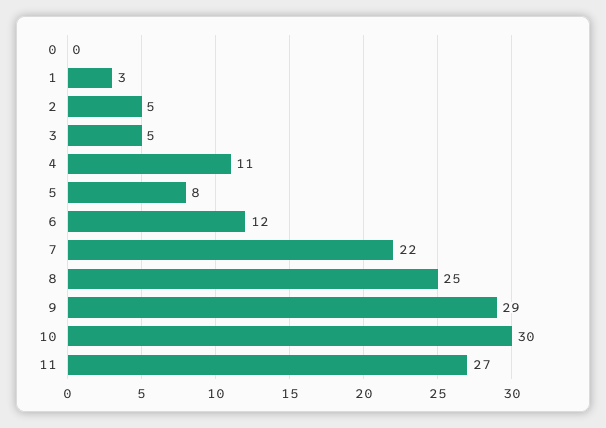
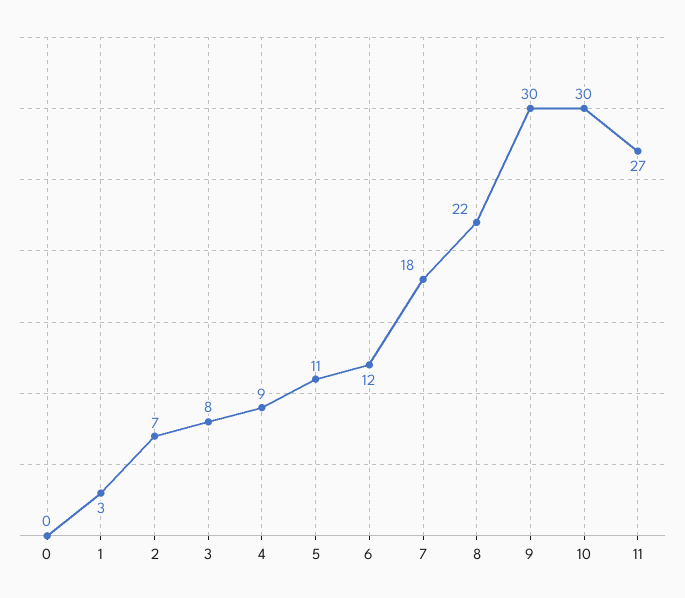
2: 5 -> 7
3: 5 -> 8
4: 11 -> 9
5: 8 -> 11
7: 22 -> 18
8: 25 -> 22
9: 29 -> 30

